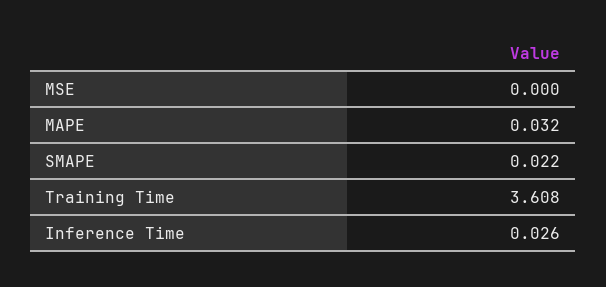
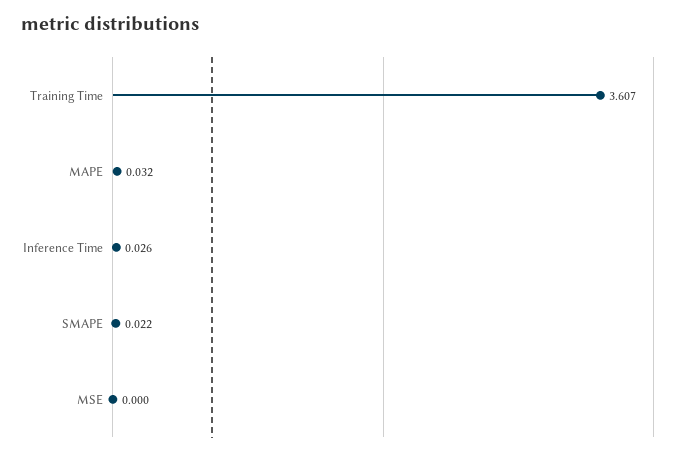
Training Time: 3.608 -> 3.607

